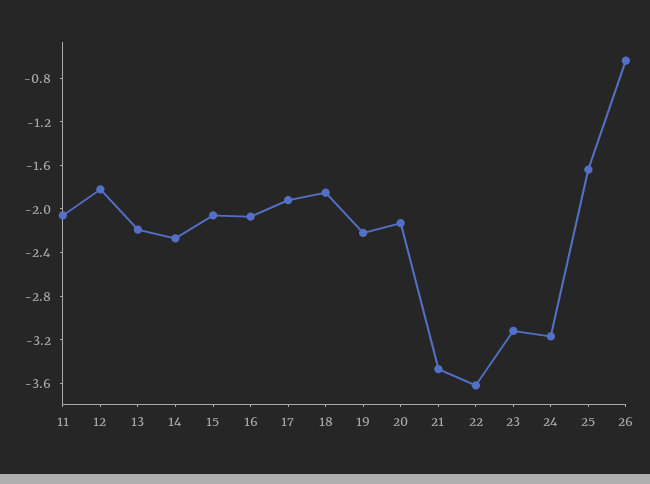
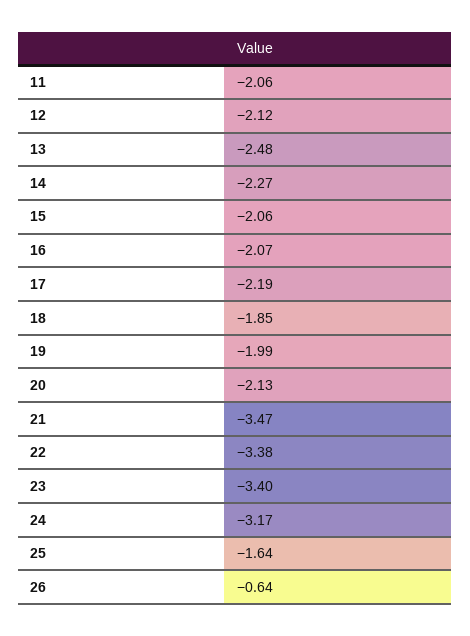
12: -1.8 -> -2.12
13: -2.2 -> -2.48
17: -1.9 -> -2.19
19: -2.2 -> -1.99
22: -3.6 -> -3.38
23: -3.1 -> -3.4

